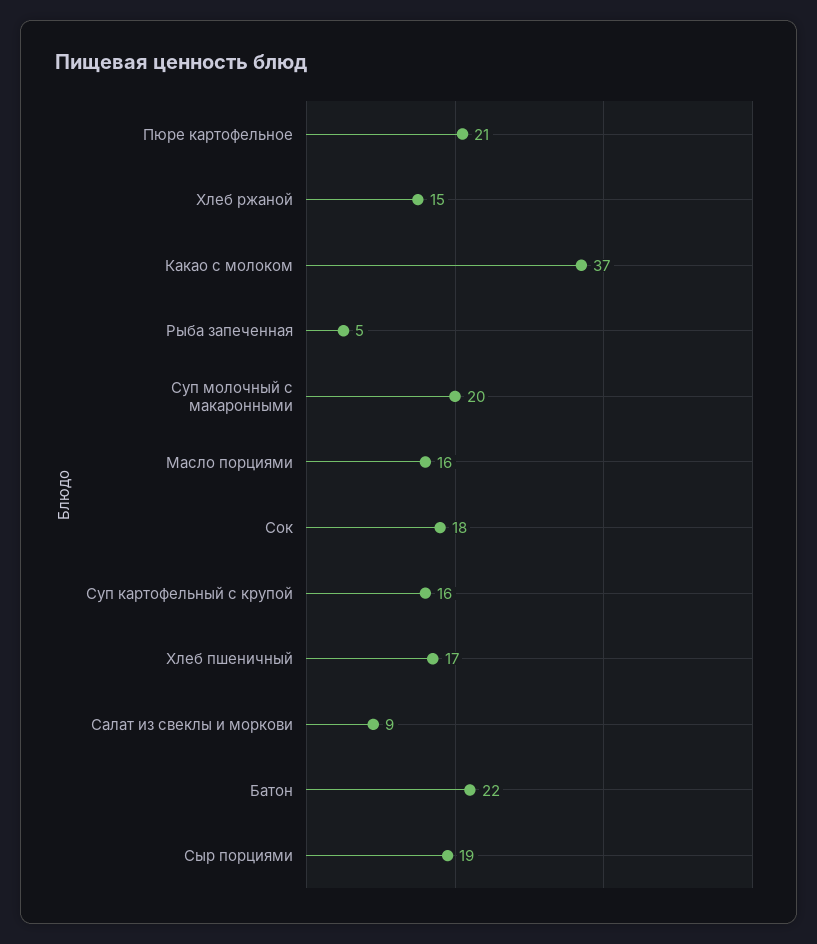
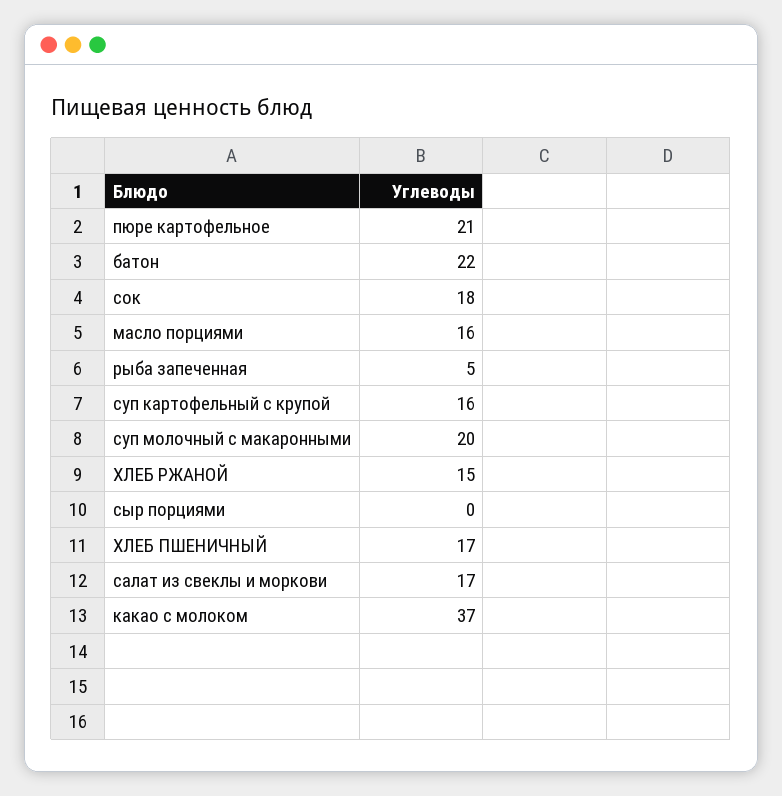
Салат из свеклы и моркови: 9 -> 17
Сыр порциями: 19 -> 0

